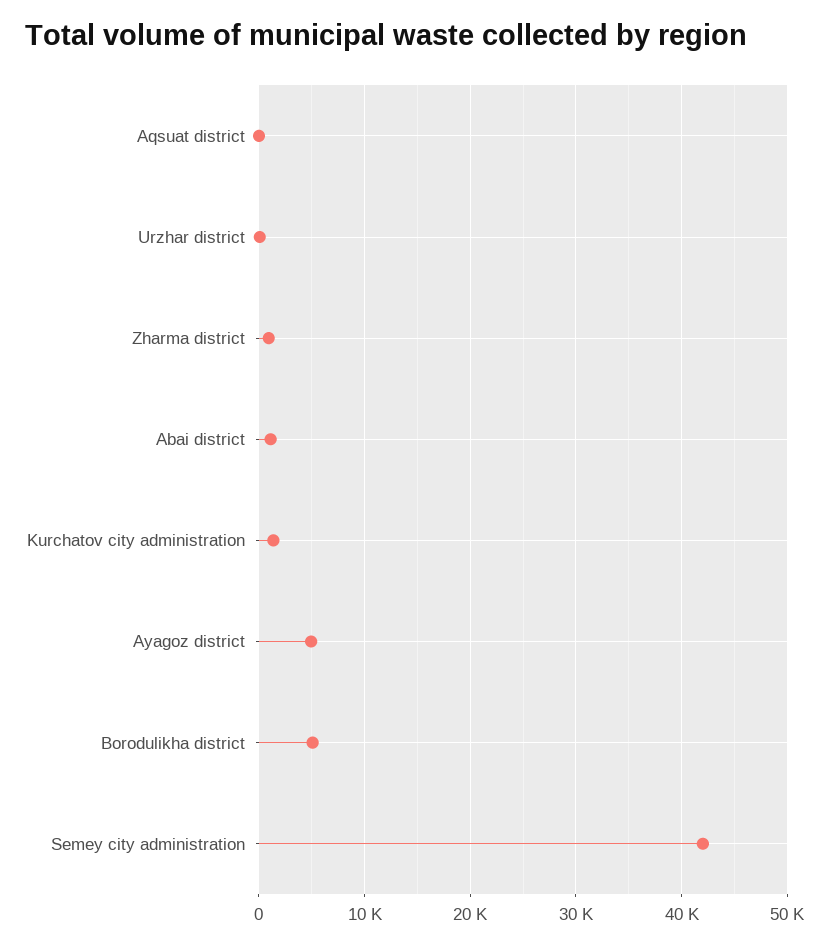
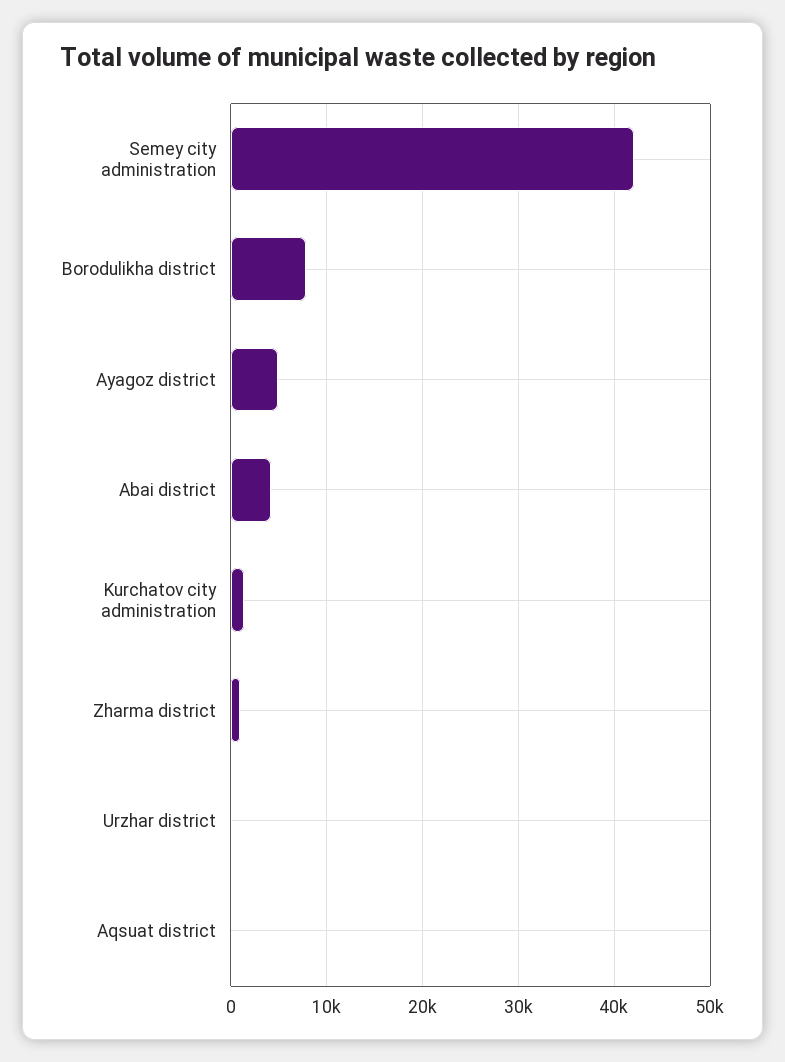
Abai district: 1000 -> 4000
Borodulikha district: 5000 -> 8000

